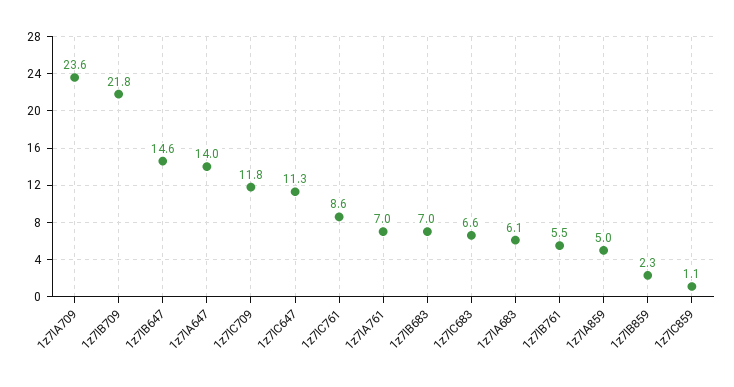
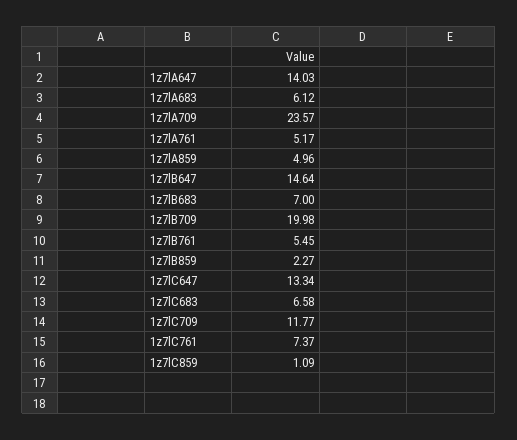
1z7lB709: 21.8 -> 19.98
1z7lC647: 11.3 -> 13.34
1z7lC761: 8.6 -> 7.37
1z7lA761: 7 -> 5.17

